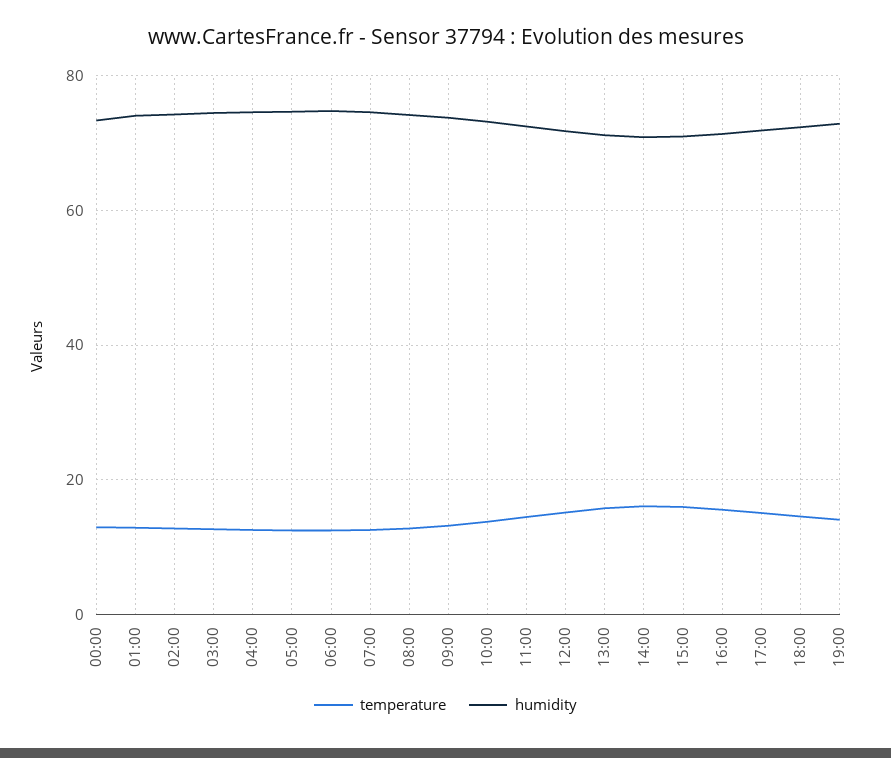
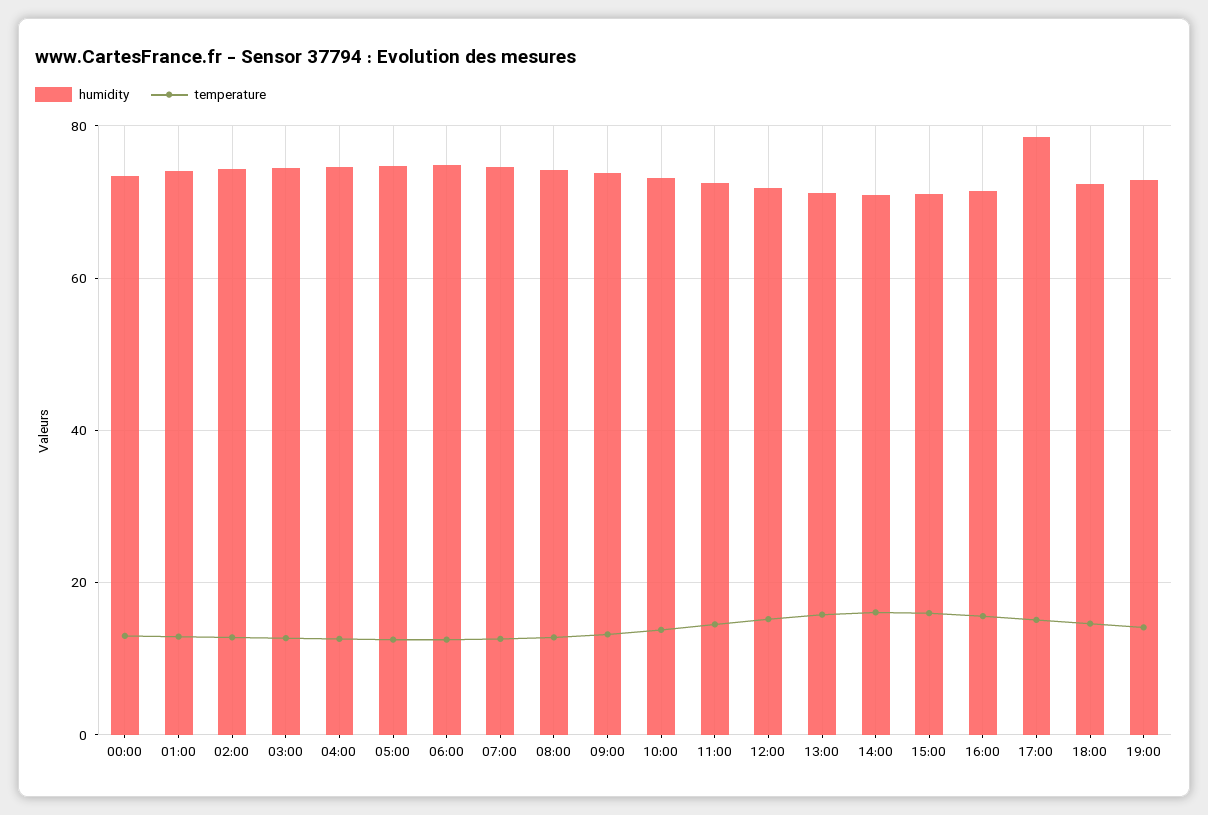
humidity, 17:00: 72 -> 78

